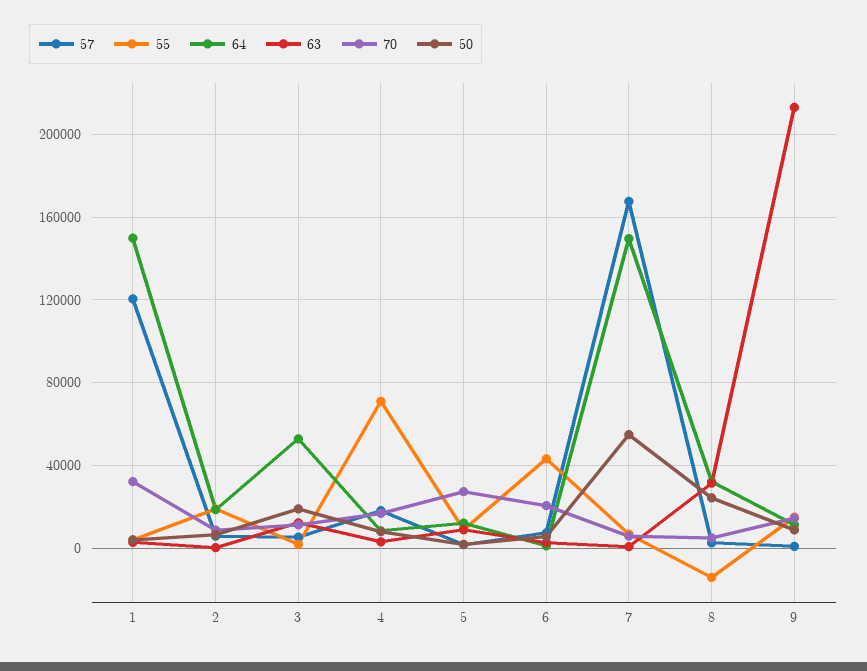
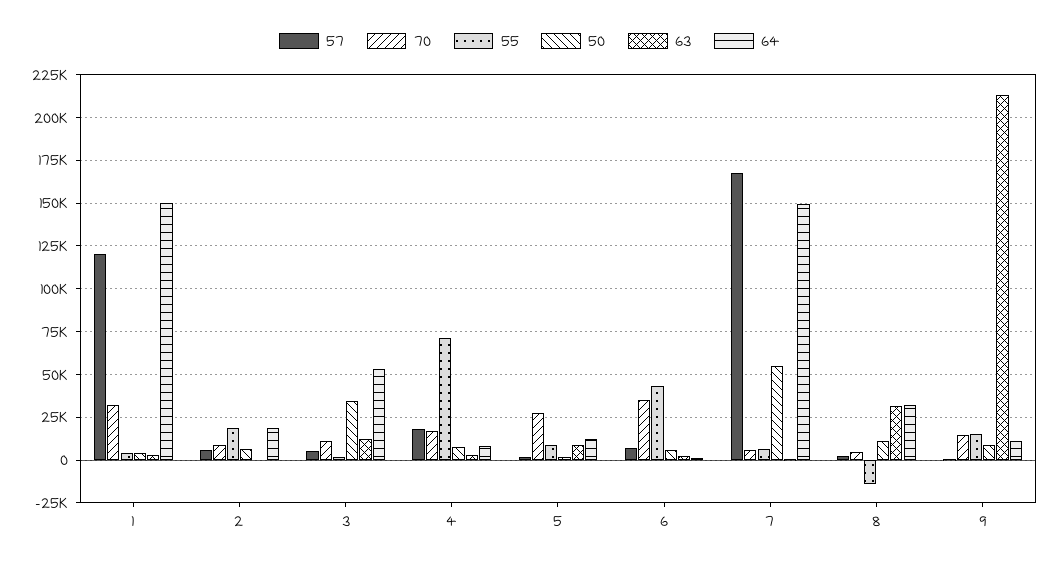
50, 3: 20000 -> 35000
70, 6: 20000 -> 35000
50, 8: 25000 -> 10000

